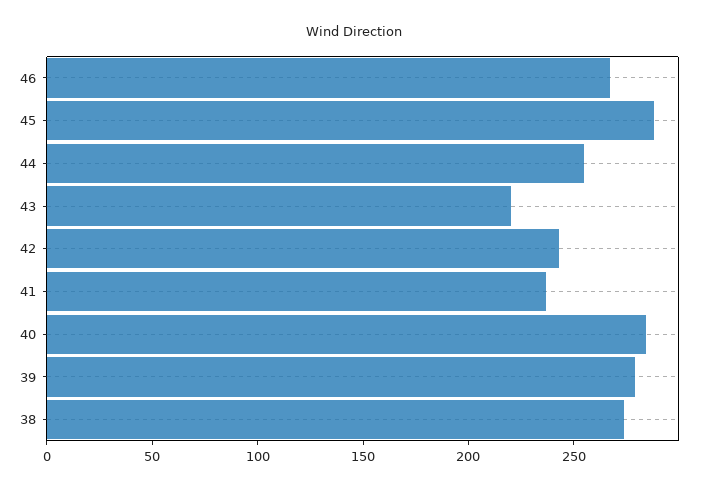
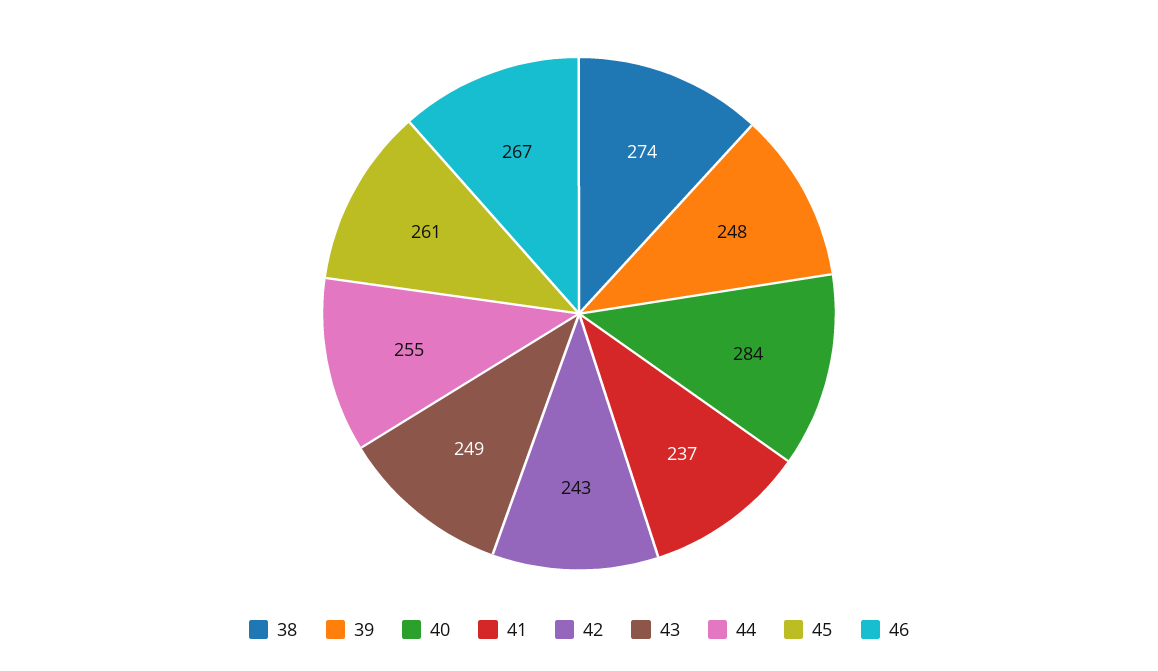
45: 290 -> 261
43: 220 -> 249
39: 280 -> 248

